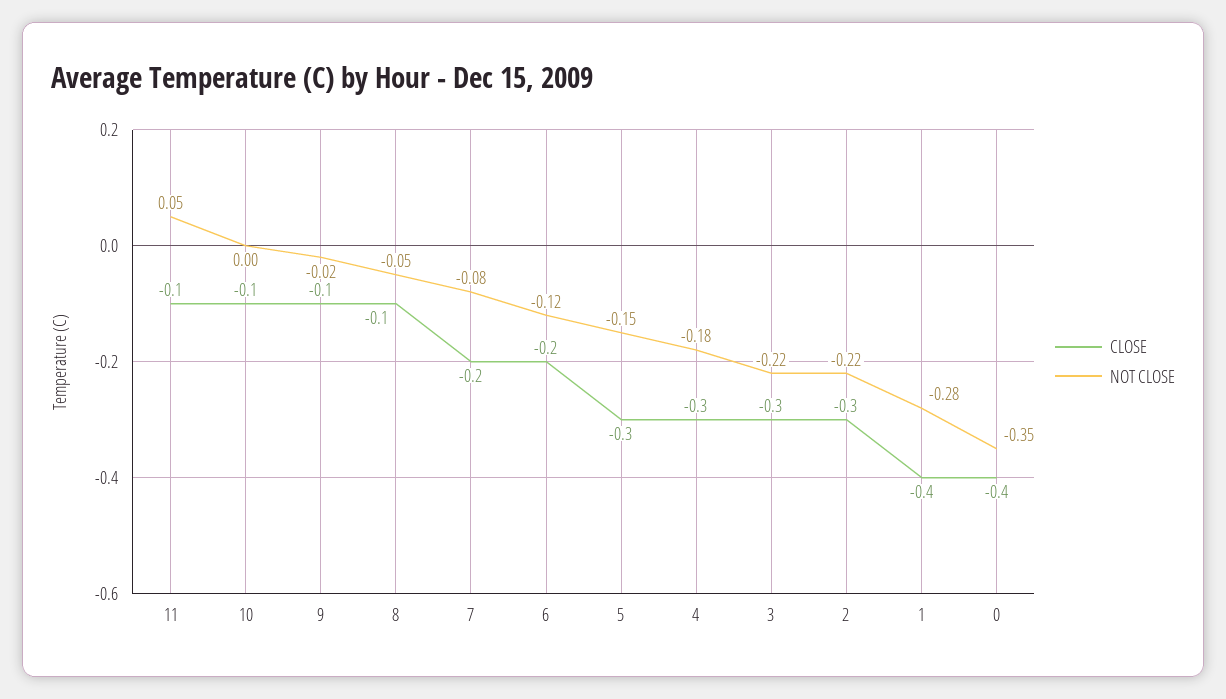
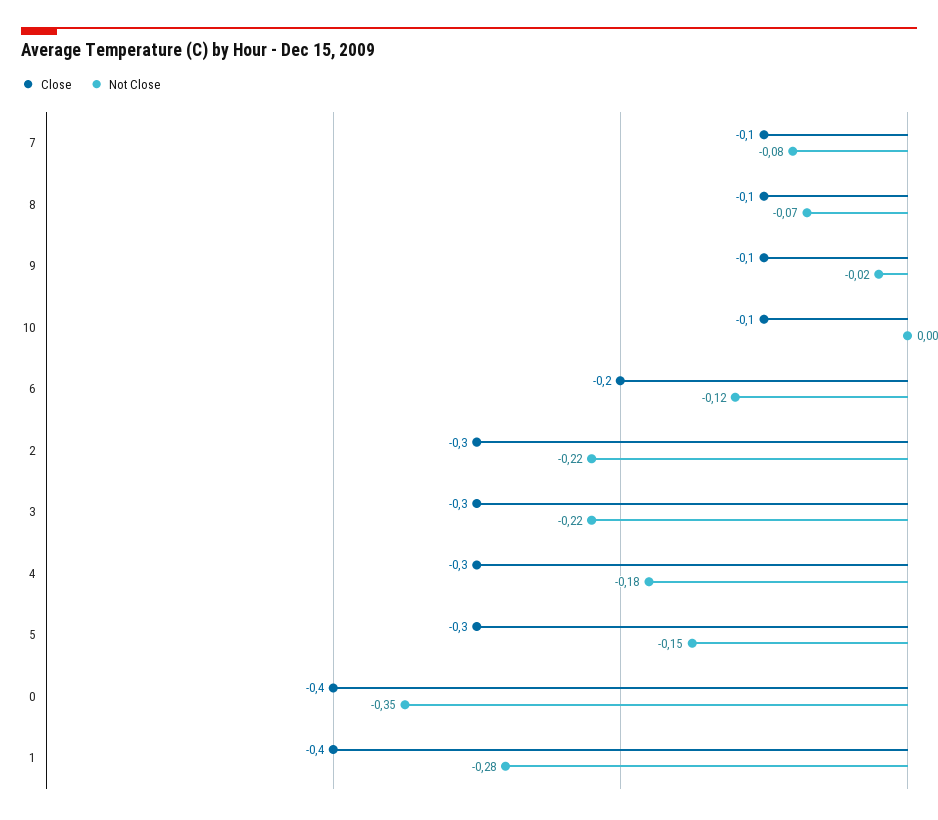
CLOSE, 11: -0.1 -> none
NOT CLOSE, 11: 0.05 -> none
NOT CLOSE, 8: -0.05 -> -0.07
CLOSE, 7: -0.2 -> -0.1

